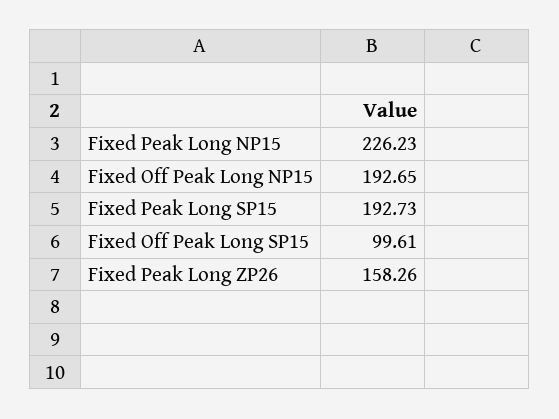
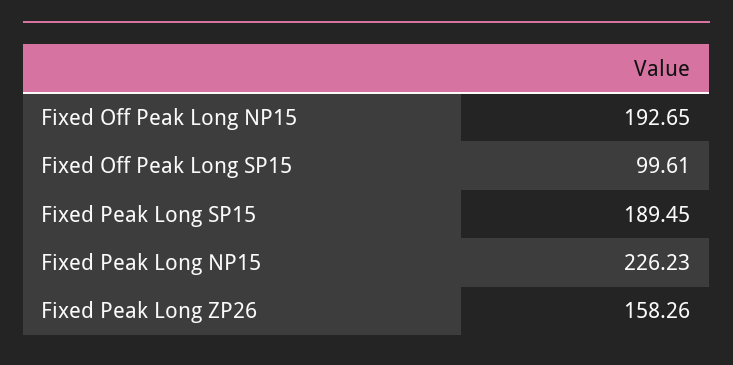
Fixed Peak Long SP15: 192.73 -> 189.45

